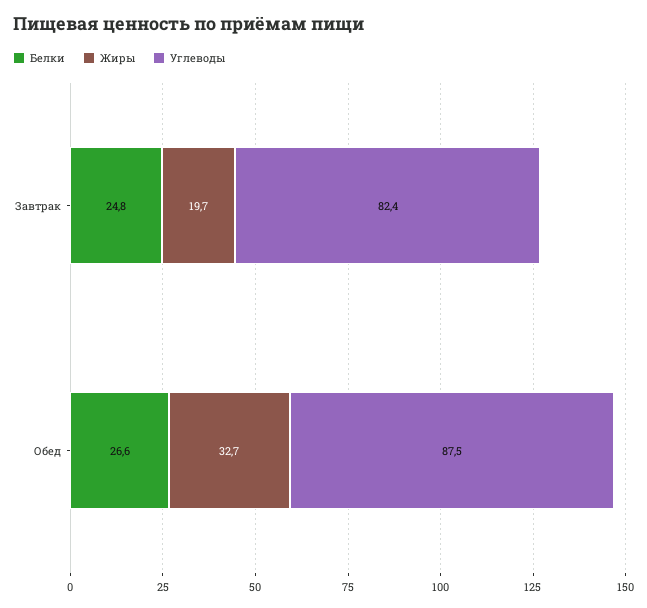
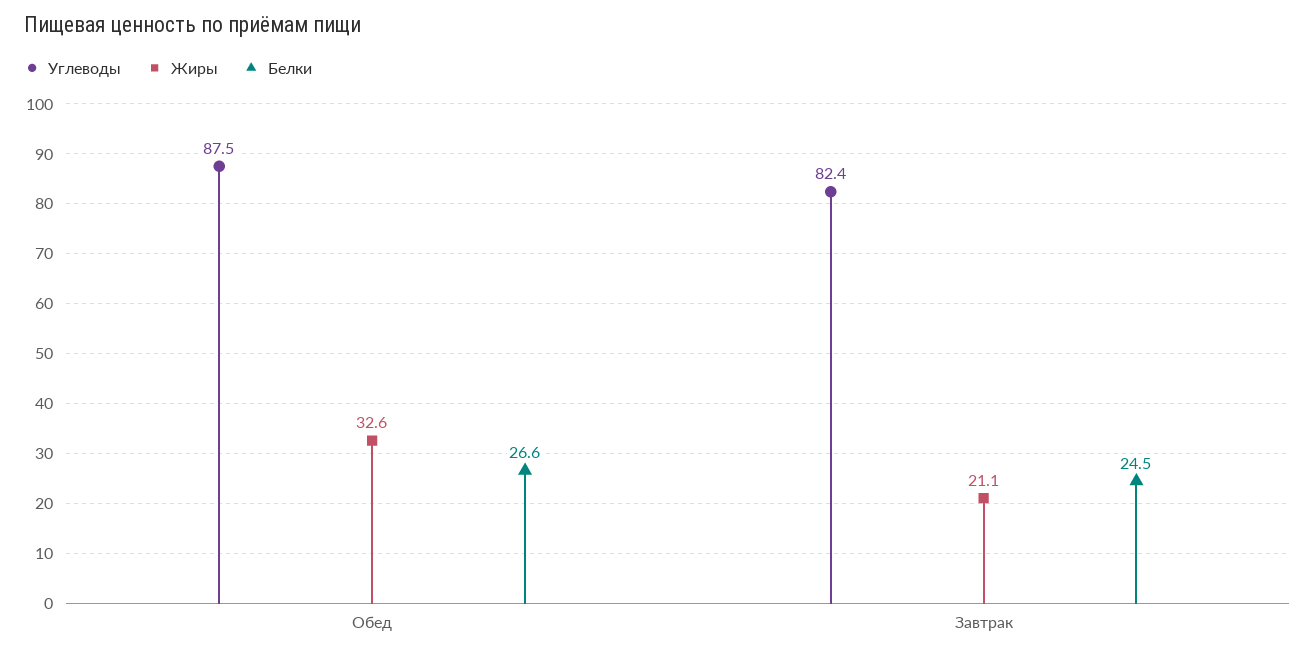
Белки, Завтрак: 24.8 -> 24.5
Жиры, Завтрак: 19.7 -> 21.1
Жиры, Обед: 32.7 -> 32.6

